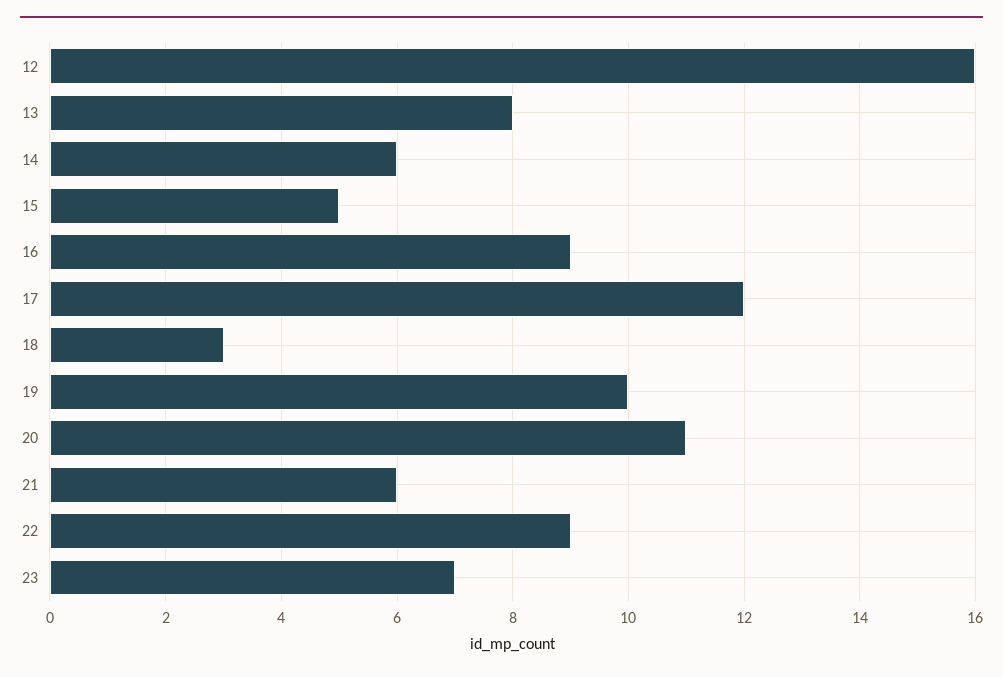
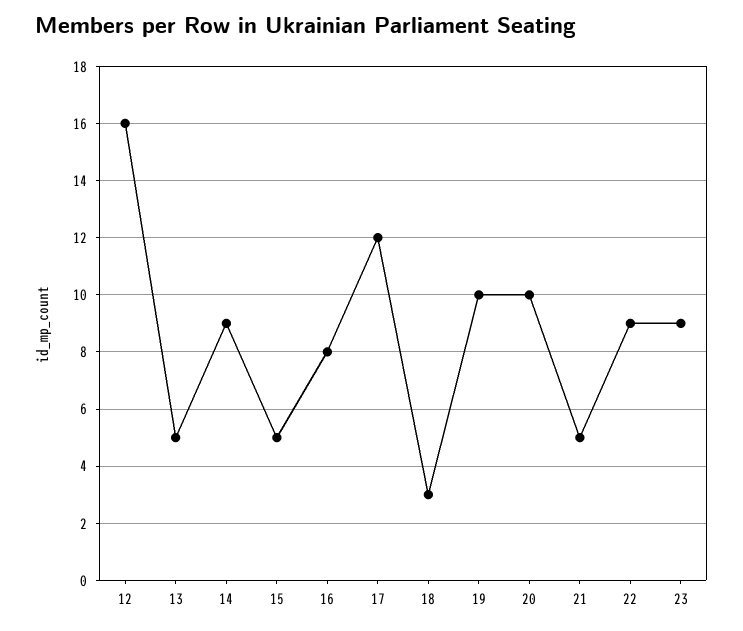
13: 8 -> 5
14: 6 -> 9
16: 9 -> 8
20: 11 -> 10
21: 6 -> 5
23: 7 -> 9

